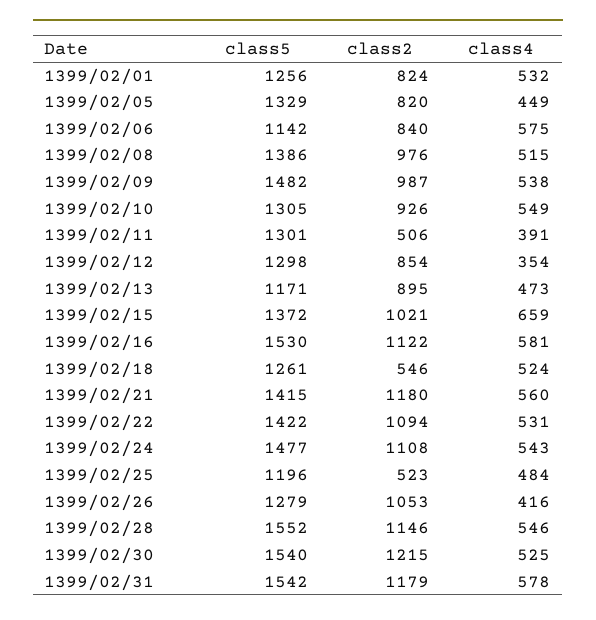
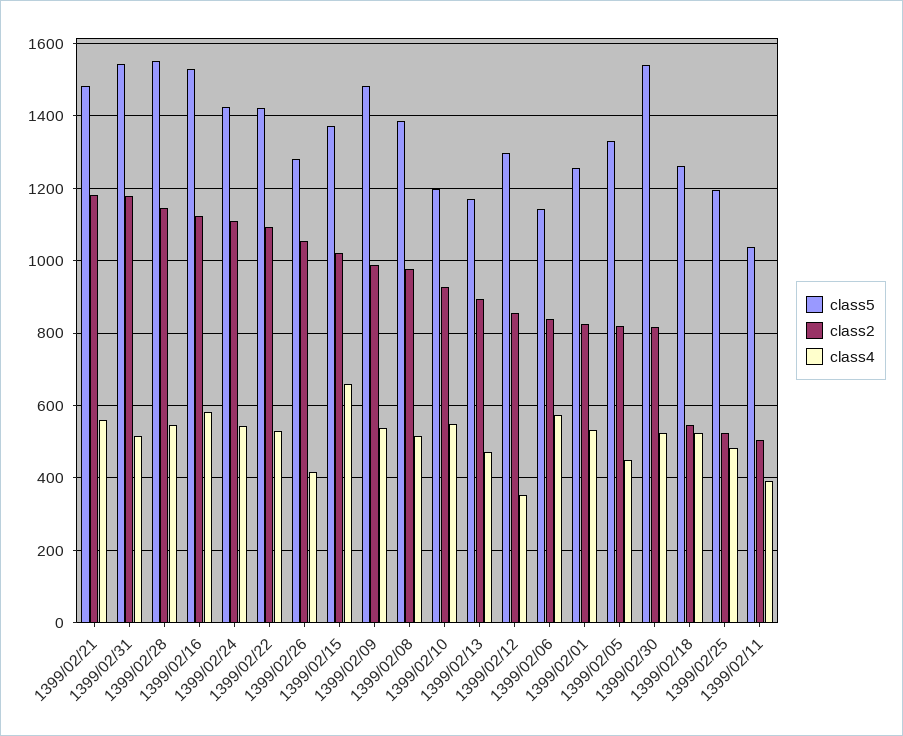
class5, 1399/02/10: 1305 -> 1200
class5, 1399/02/11: 1301 -> 1040
class5, 1399/02/21: 1415 -> 1480
class5, 1399/02/24: 1477 -> 1420
class2, 1399/02/30: 1215 -> 820
class4, 1399/02/31: 578 -> 520

